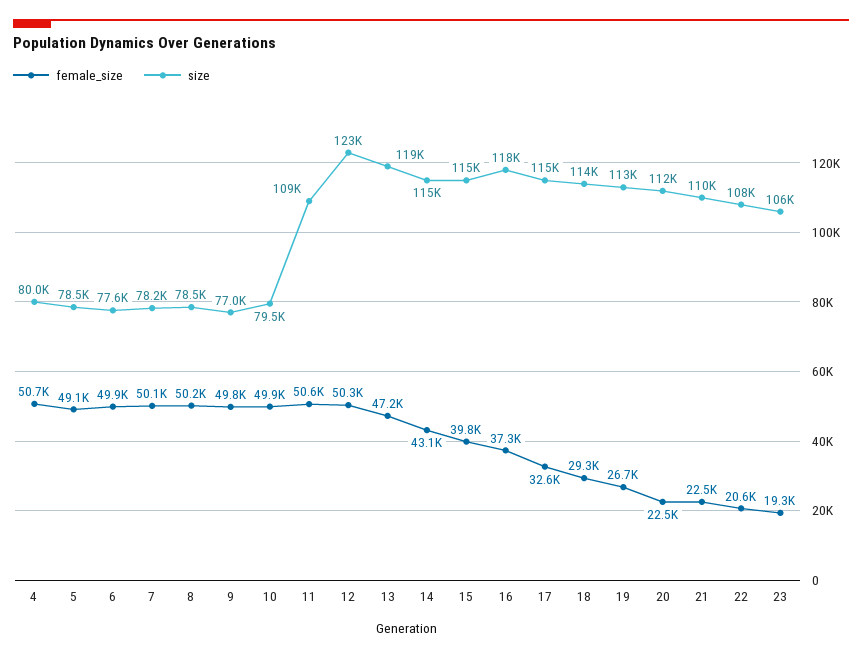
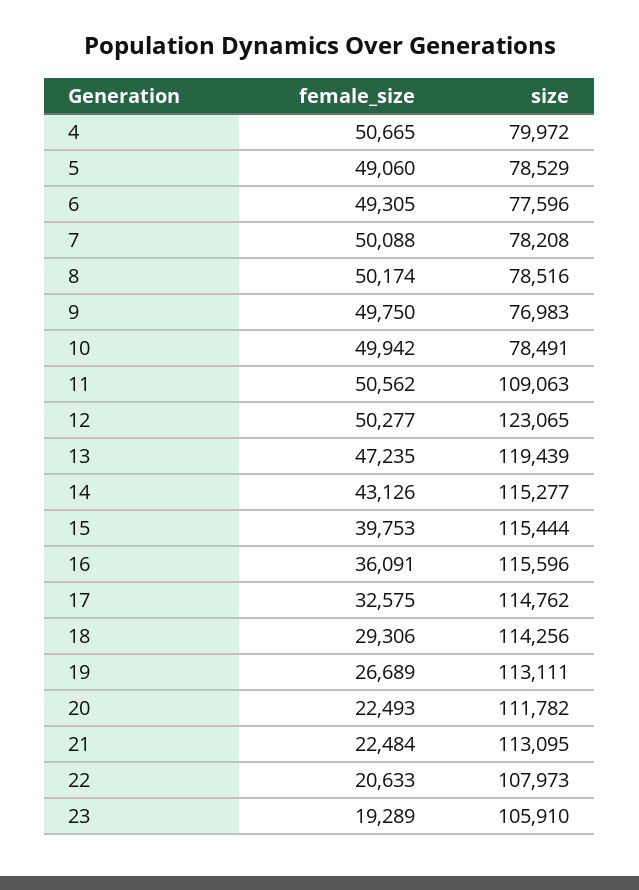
female_size, 6: 49900 -> 49305
size, 10: 79500 -> 78491
female_size, 16: 37300 -> 36091
size, 16: 118000 -> 115596
size, 21: 110000 -> 113095

